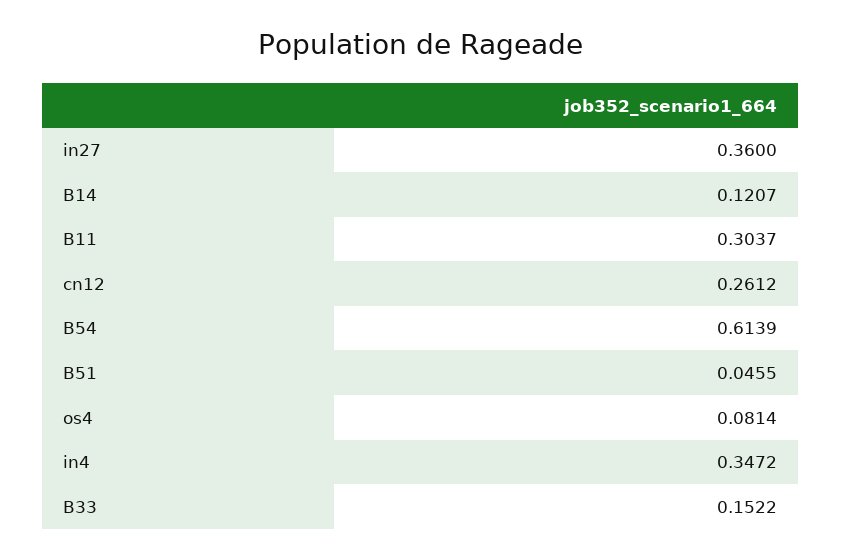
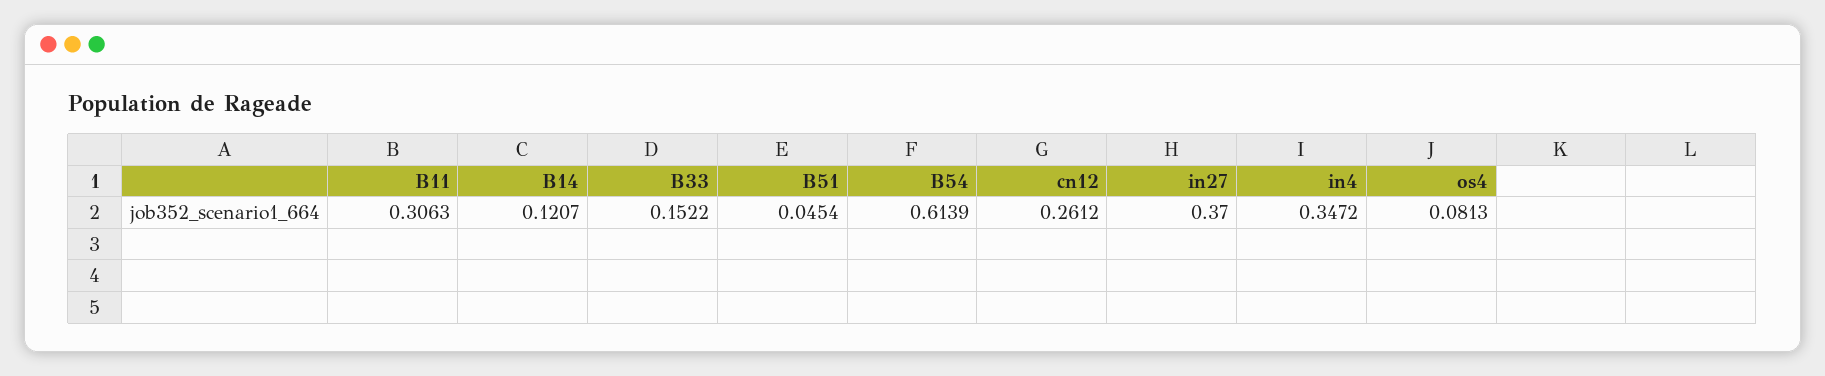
in27: 0.36 -> 0.37
B11: 0.3037 -> 0.3063
B51: 0.0455 -> 0.0454
os4: 0.0814 -> 0.0813

